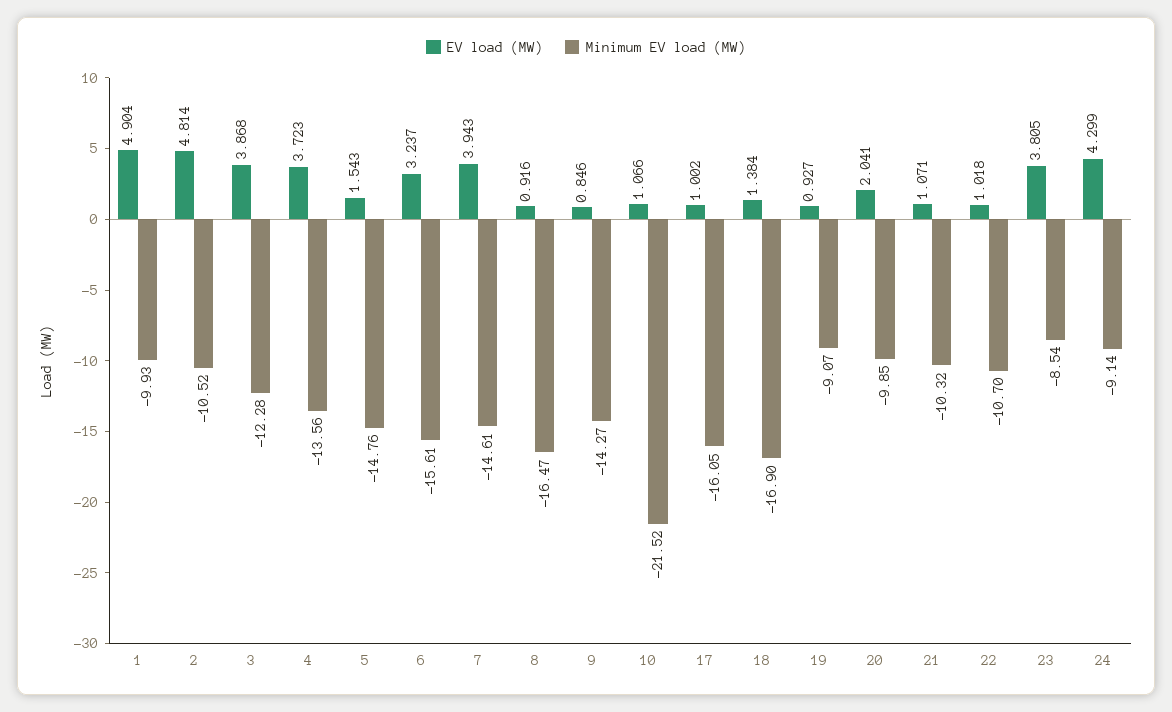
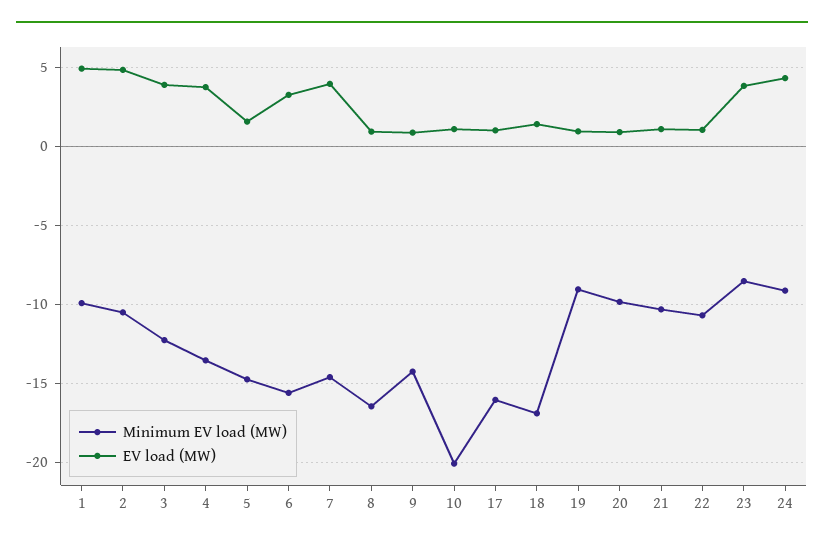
Minimum EV load (MW), 10: -21.52 -> -20
EV load (MW), 20: 2.041 -> 1

